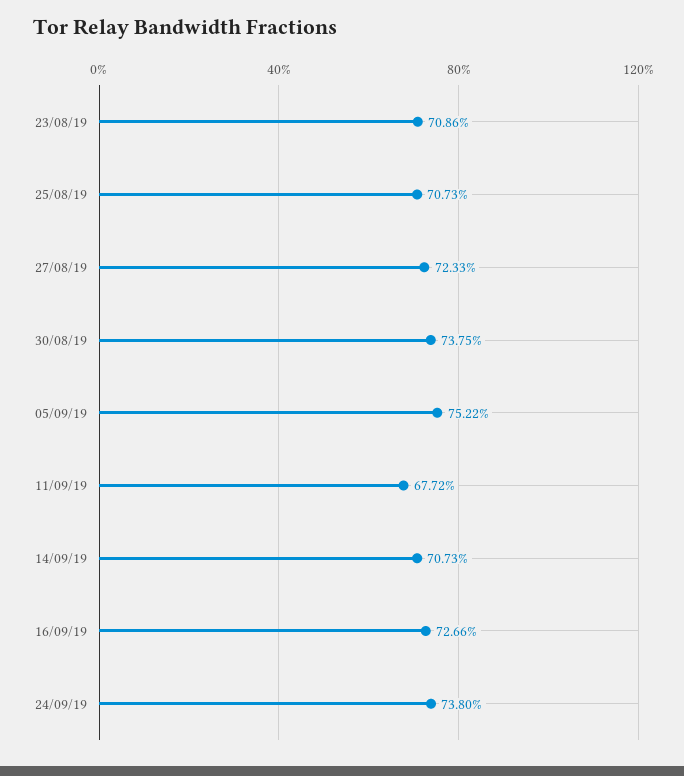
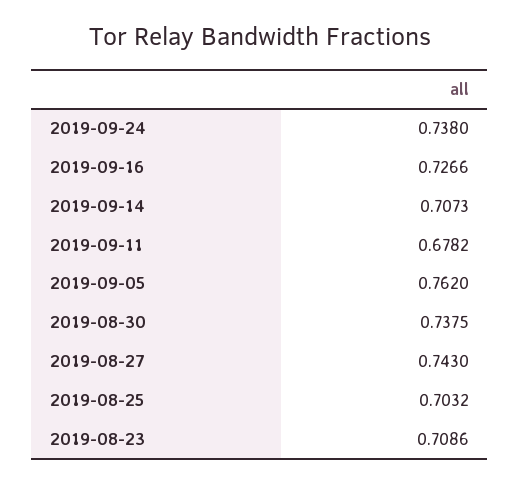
25/08/19: 0.7073 -> 0.7032
27/08/19: 0.7233 -> 0.743
05/09/19: 0.7522 -> 0.762
11/09/19: 0.6772 -> 0.6782

